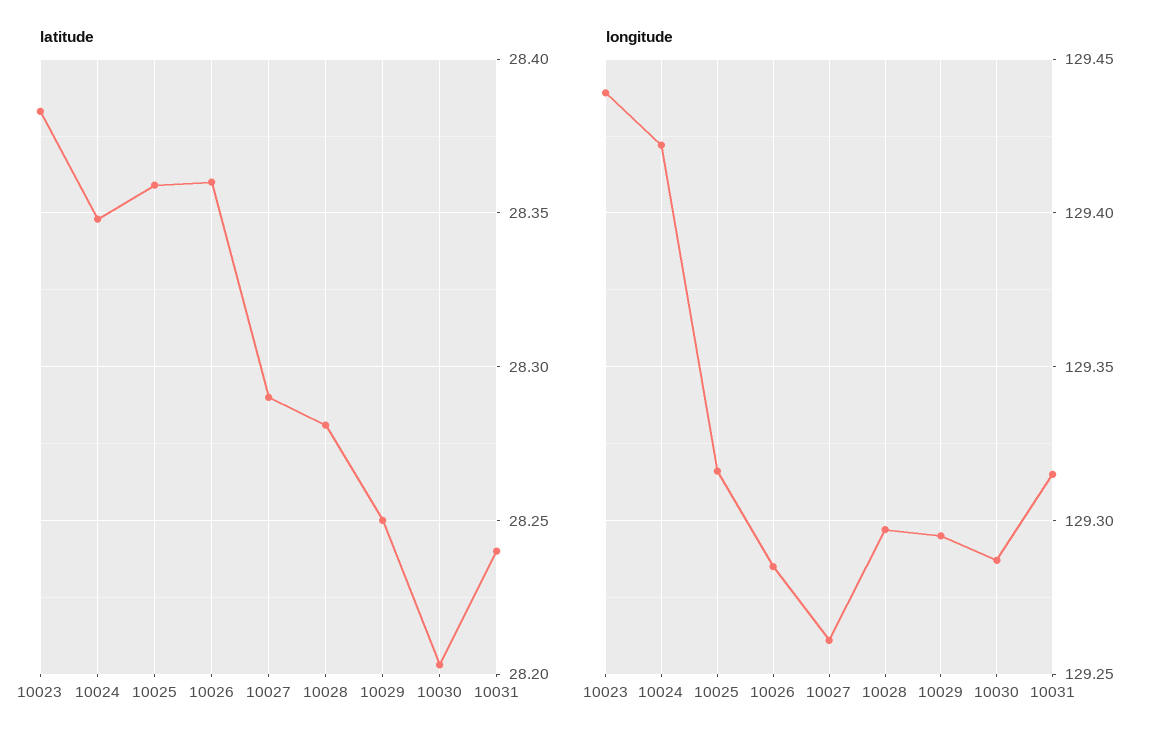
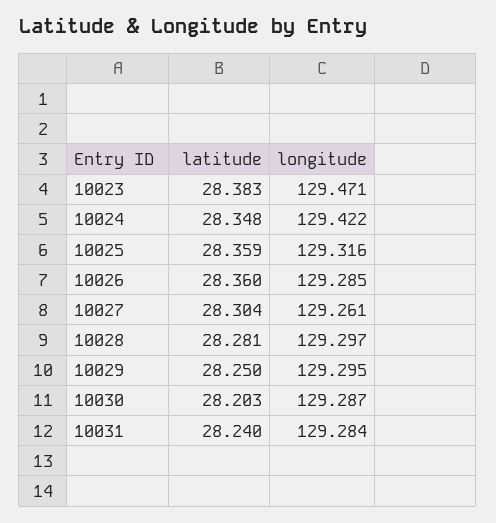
latitude, 10027: 28.29 -> 28.304
longitude, 10023: 129.44 -> 129.471
longitude, 10031: 129.315 -> 129.284

